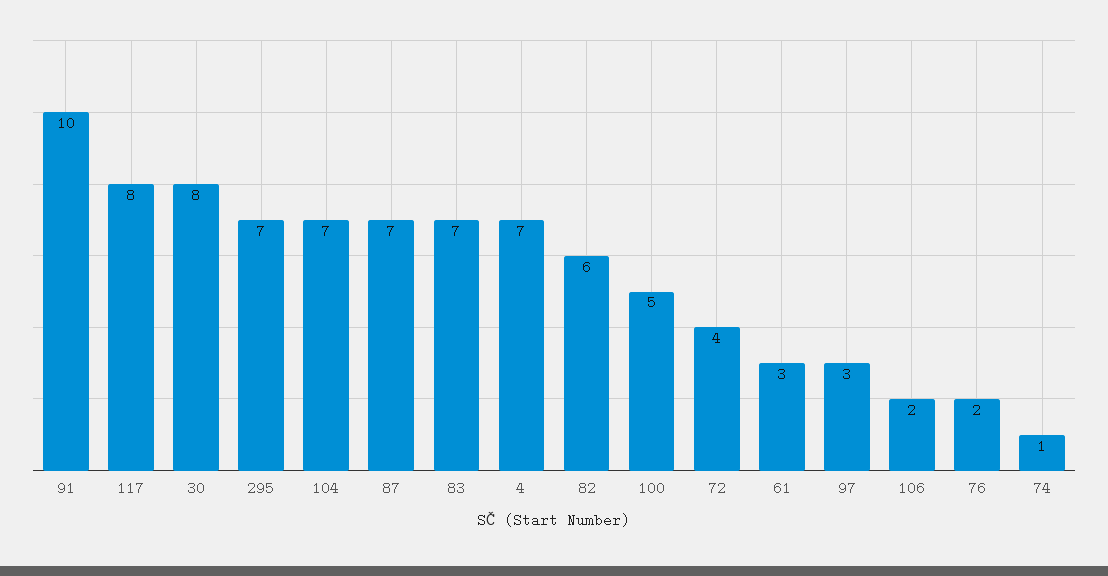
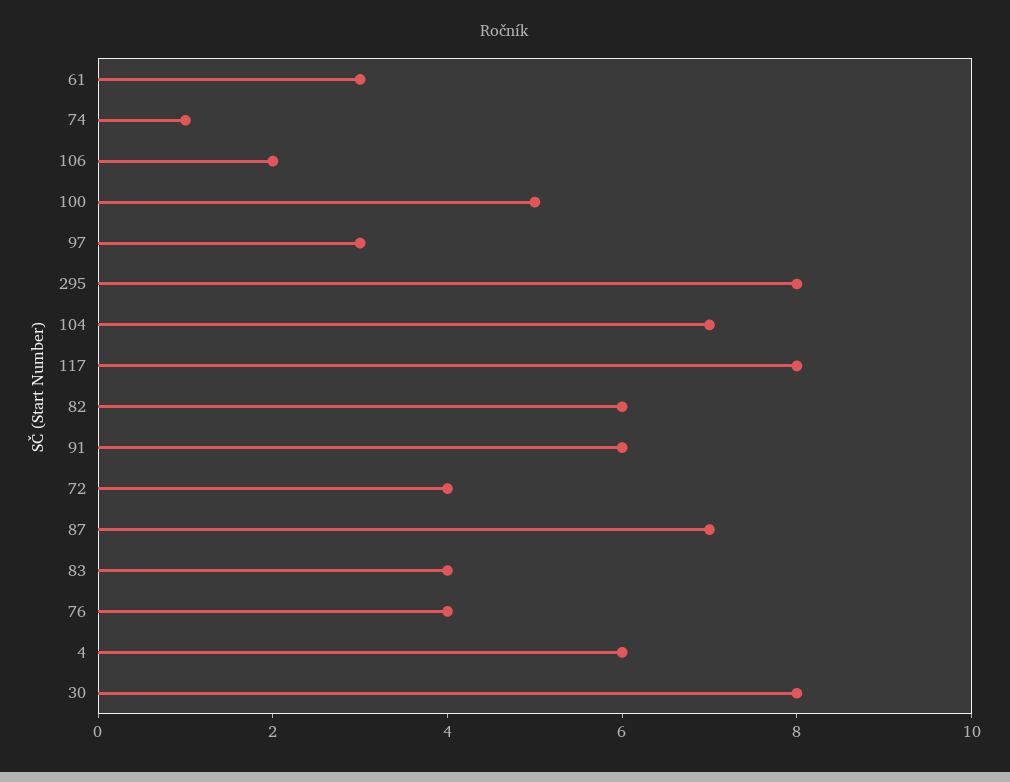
91: 10 -> 6
295: 7 -> 8
83: 7 -> 4
4: 7 -> 6
76: 2 -> 4

